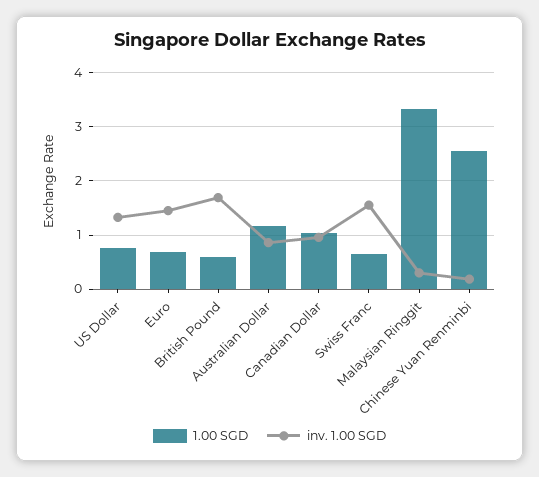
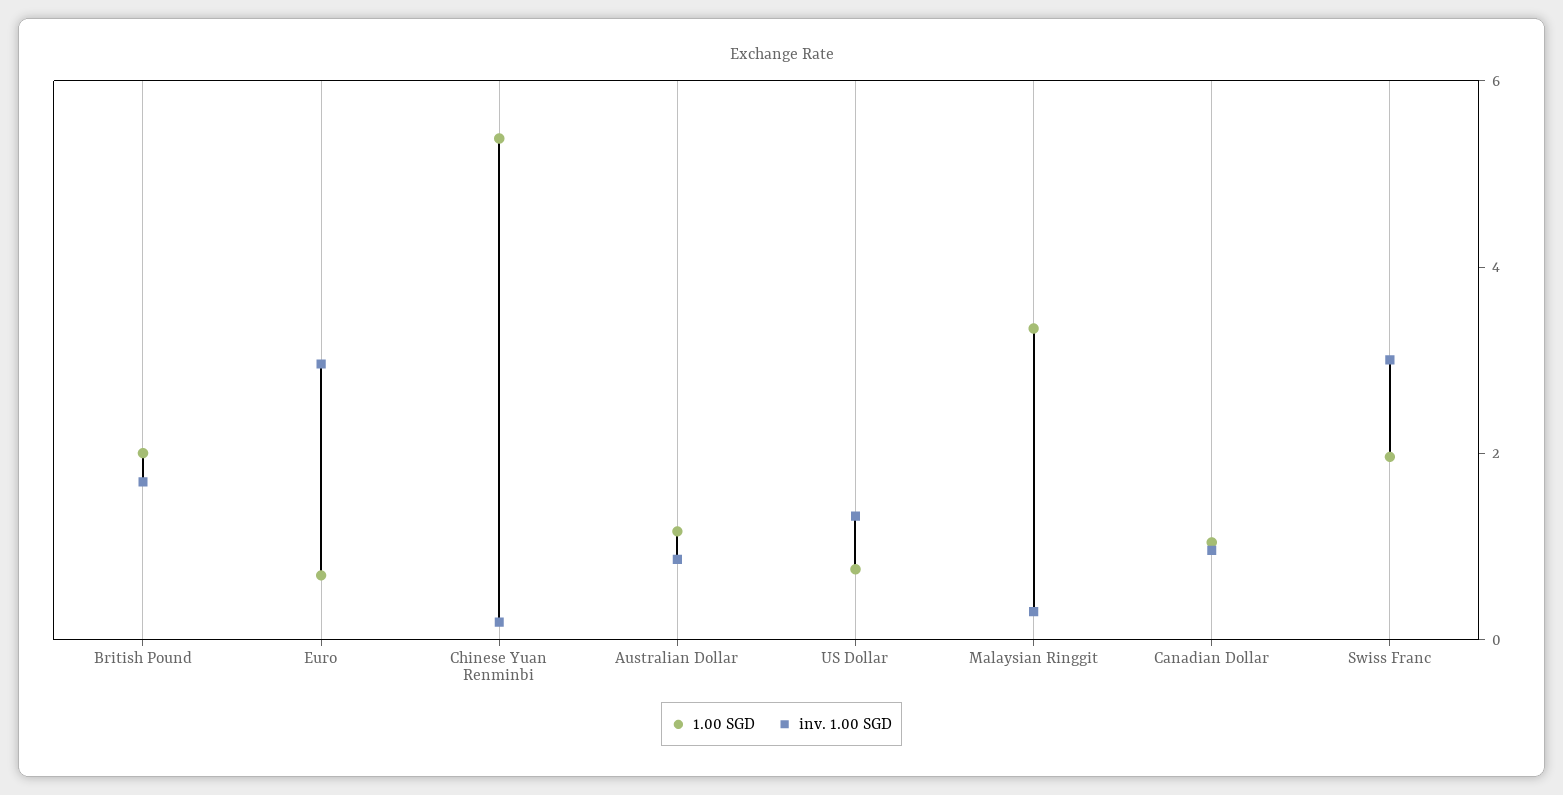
inv. 1.00 SGD, Euro: 1.4 -> 3
1.00 SGD, British Pound: 0.6 -> 2
1.00 SGD, Swiss Franc: 0.6 -> 2
inv. 1.00 SGD, Swiss Franc: 1.6 -> 3
1.00 SGD, Chinese Yuan Renminbi: 2.6 -> 5.5

